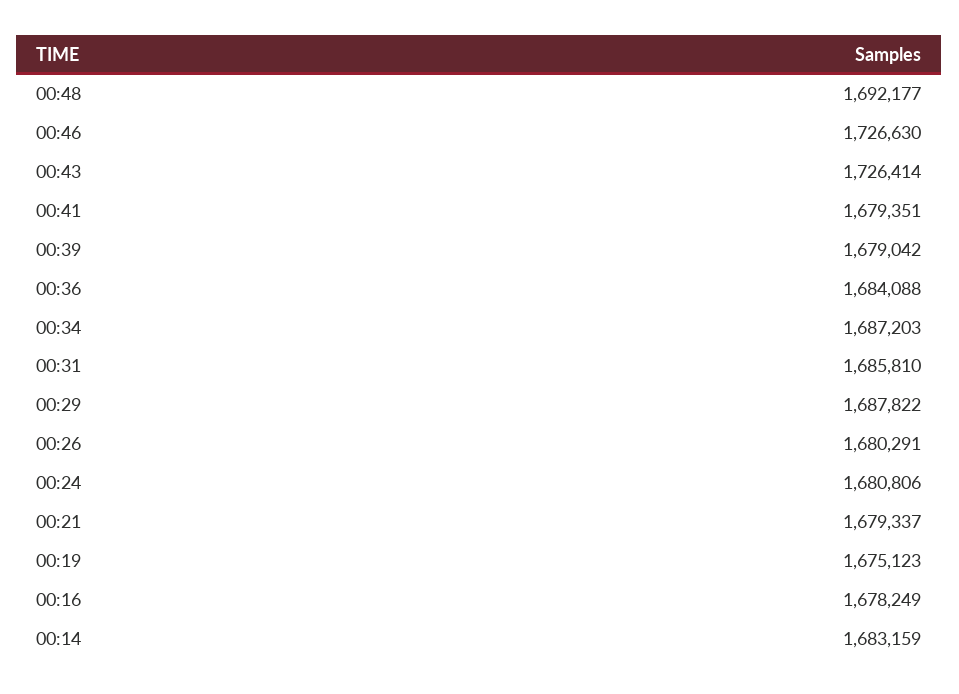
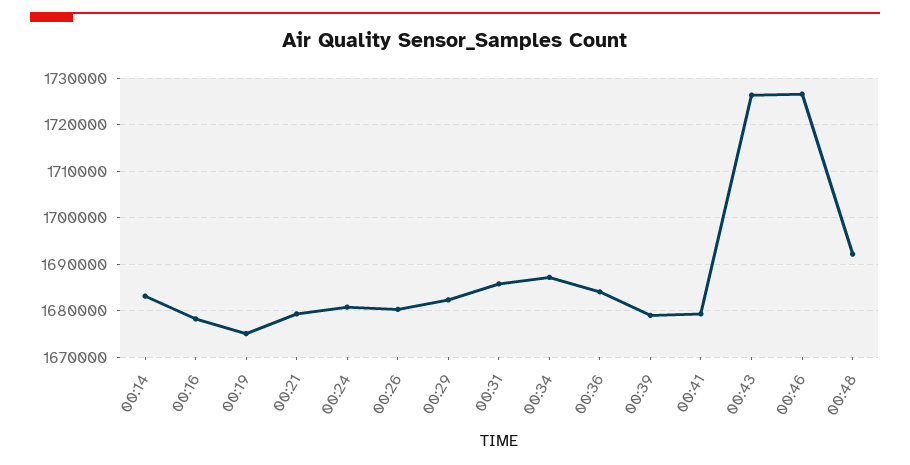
00:29: 1687822 -> 1682000

